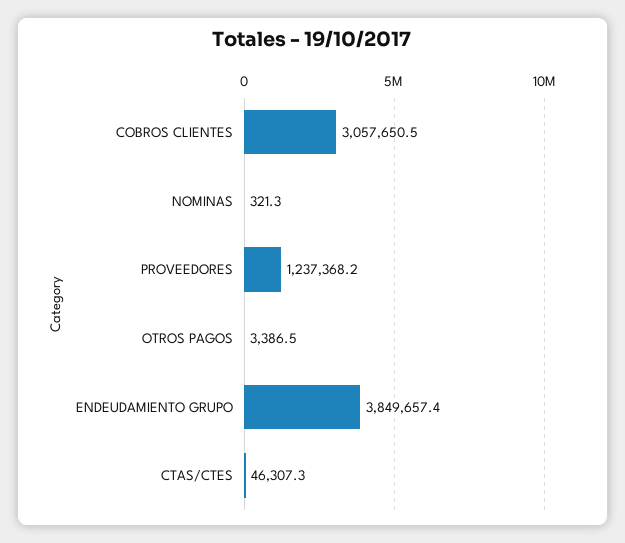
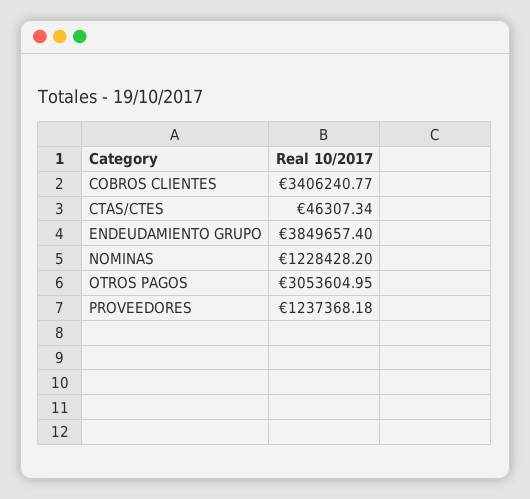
COBROS CLIENTES: 3057650.5 -> 3406240.77
NOMINAS: 321.3 -> 1228428.2
OTROS PAGOS: 3386.5 -> 3053604.95

